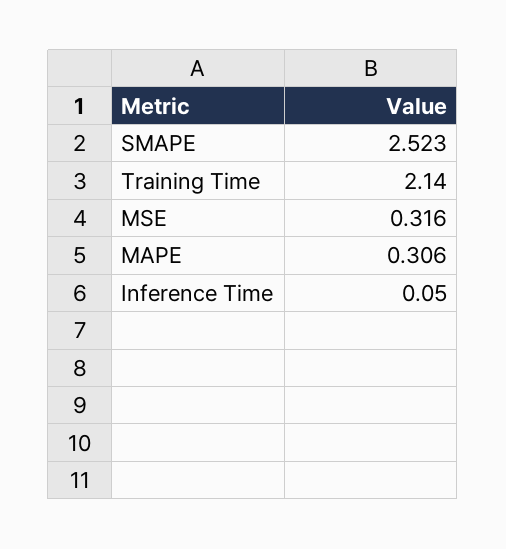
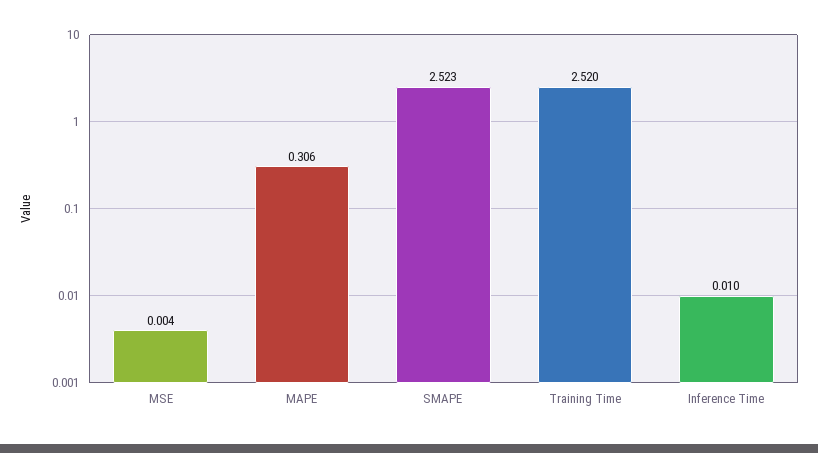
Training Time: 2.14 -> 2.52
MSE: 0.316 -> 0.004
Inference Time: 0.05 -> 0.01

